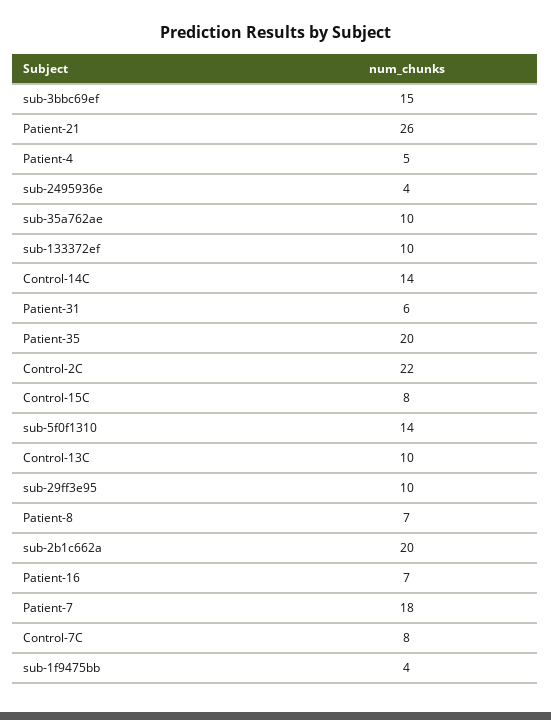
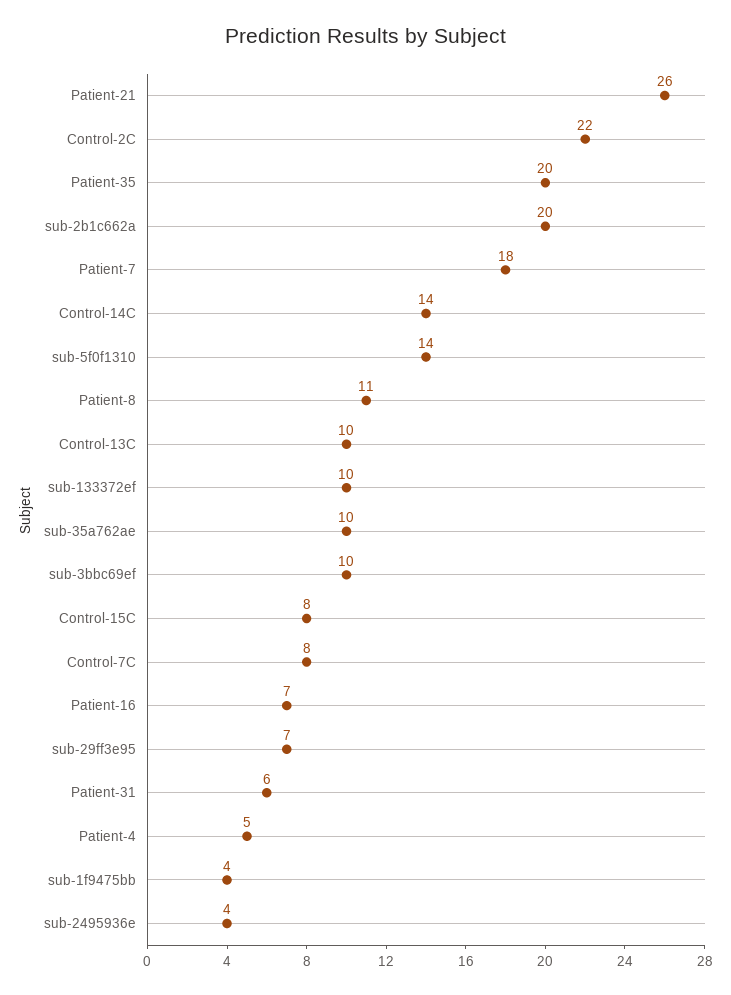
sub-3bbc69ef: 15 -> 10
sub-29ff3e95: 10 -> 7
Patient-8: 7 -> 11

